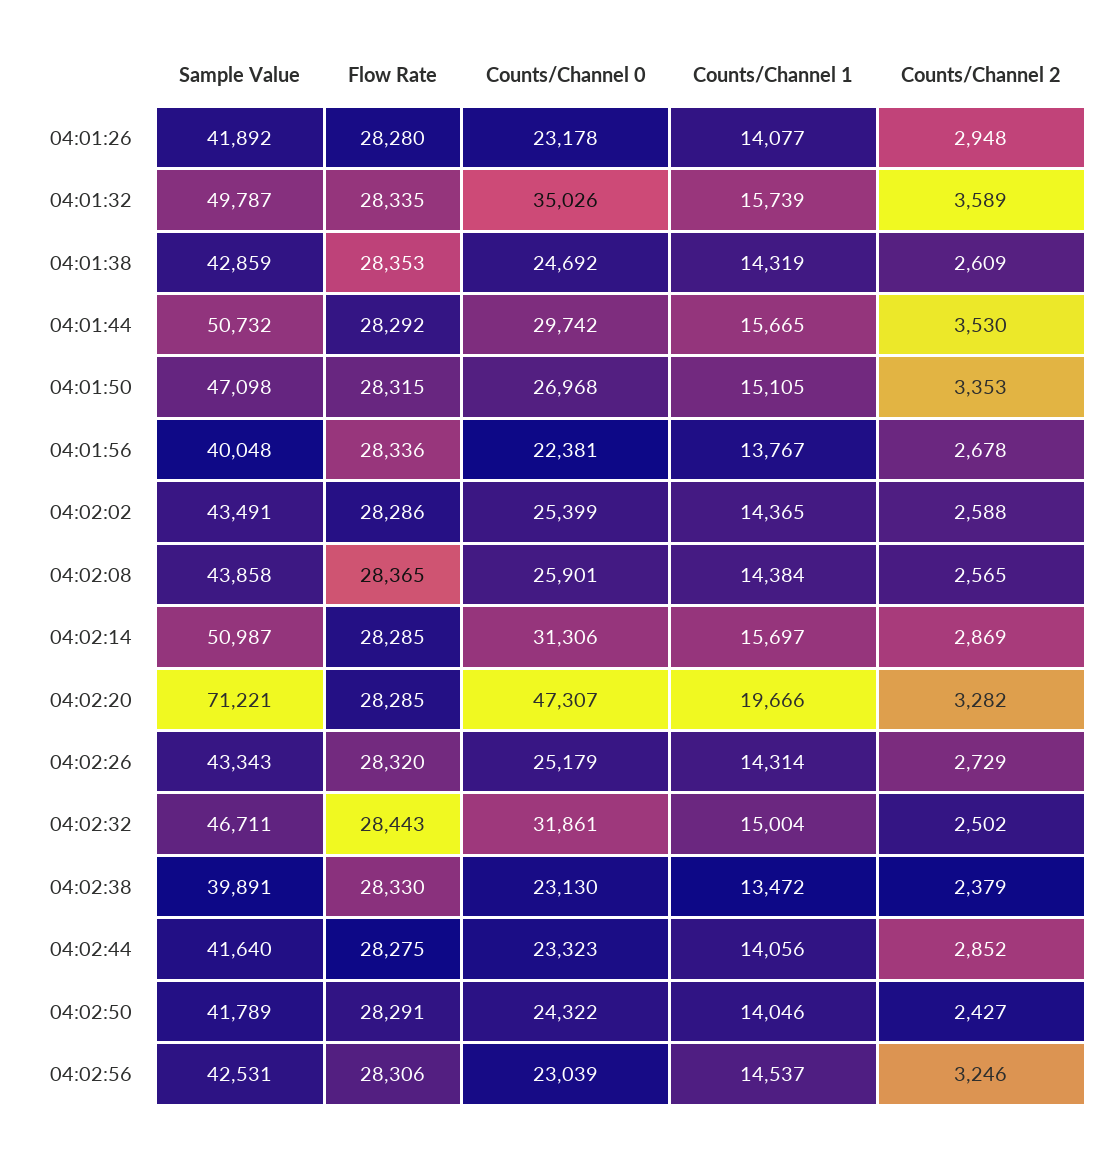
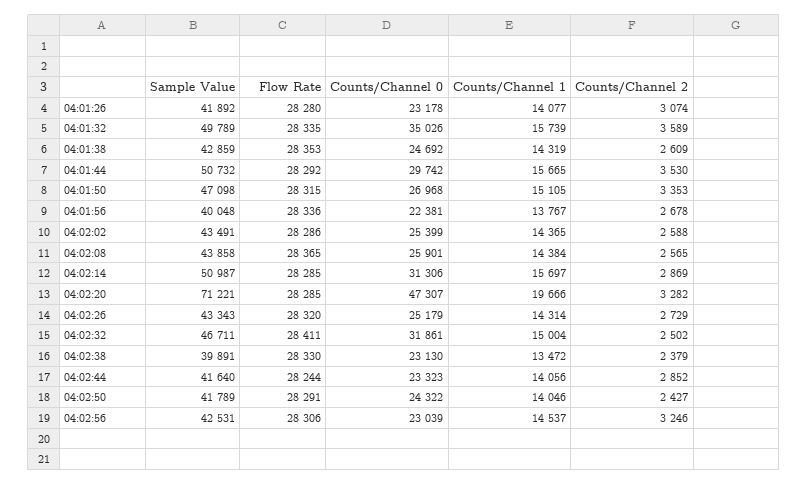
Counts/Channel 2, 04:01:26: 2948 -> 3074
Sample Value, 04:01:32: 49787 -> 49789
Flow Rate, 04:02:32: 28443 -> 28411
Flow Rate, 04:02:44: 28275 -> 28244

